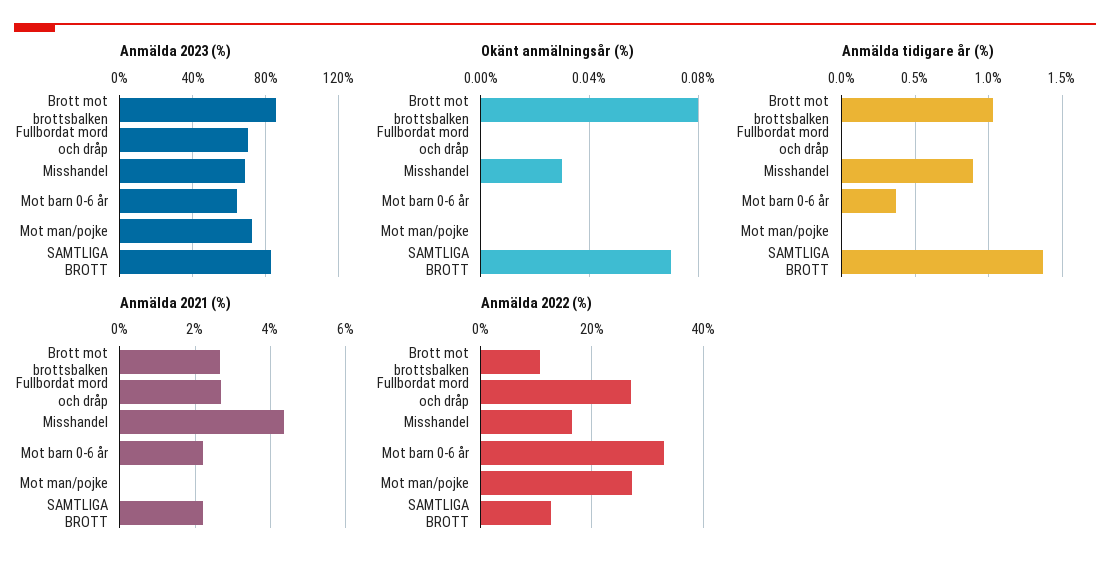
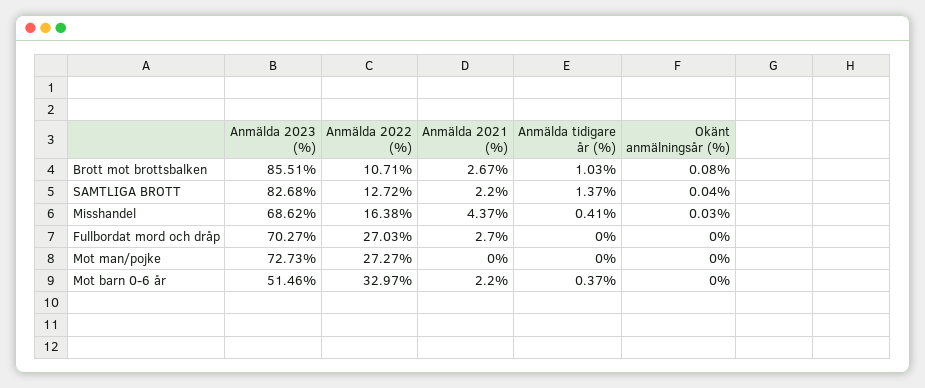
Anmälda 2023 (%), Mot barn 0-6 år: 65 -> 51.46
Okänt anmälningsår (%), SAMTLIGA BROTT: 0.07 -> 0.04
Anmälda tidigare år (%), Misshandel: 0.9 -> 0.41

